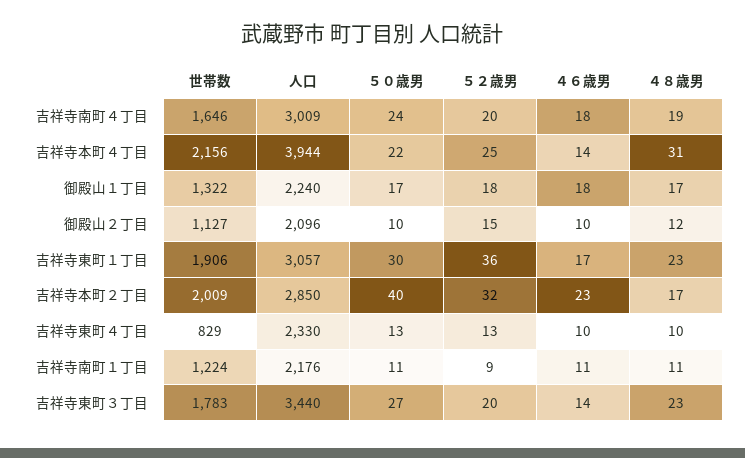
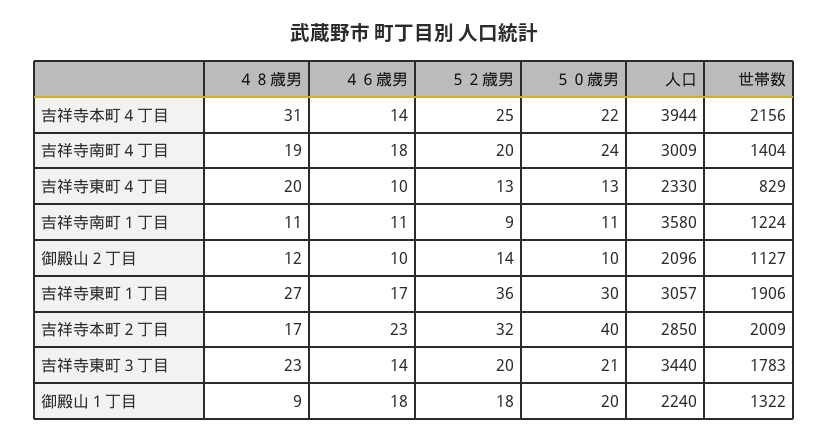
世帯数, 吉祥寺南町４丁目: 1646 -> 1404
５０歳男, 御殿山１丁目: 17 -> 20
４８歳男, 御殿山１丁目: 17 -> 9
５２歳男, 御殿山２丁目: 15 -> 14
４８歳男, 吉祥寺東町１丁目: 23 -> 27
４８歳男, 吉祥寺東町４丁目: 10 -> 20
人口, 吉祥寺南町１丁目: 2176 -> 3580
５０歳男, 吉祥寺東町３丁目: 27 -> 21

